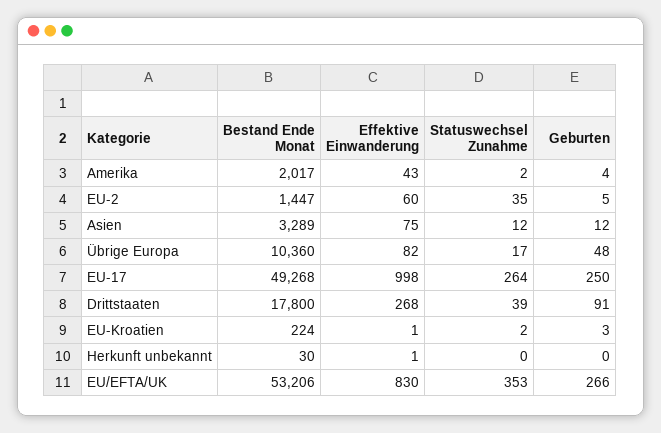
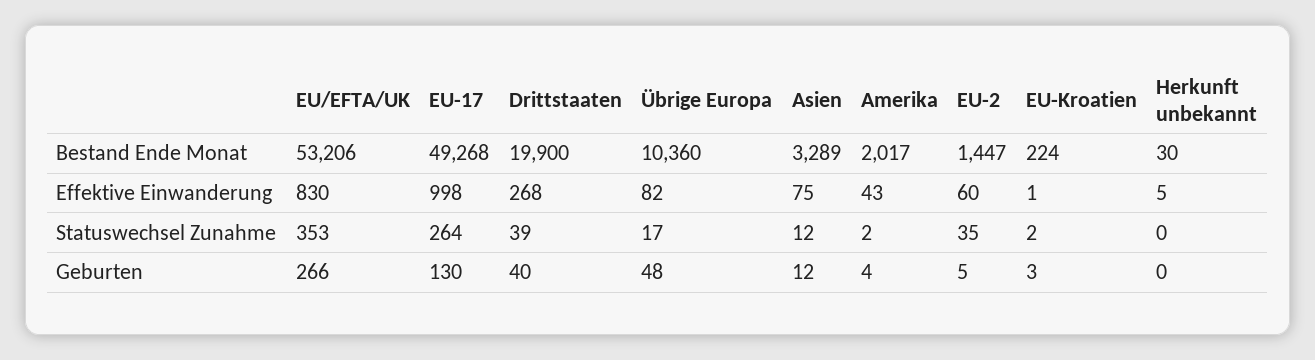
Geburten, EU-17: 250 -> 130
Bestand Ende Monat, Drittstaaten: 17800 -> 19900
Geburten, Drittstaaten: 91 -> 40
Effektive Einwanderung, Herkunft unbekannt: 1 -> 5

